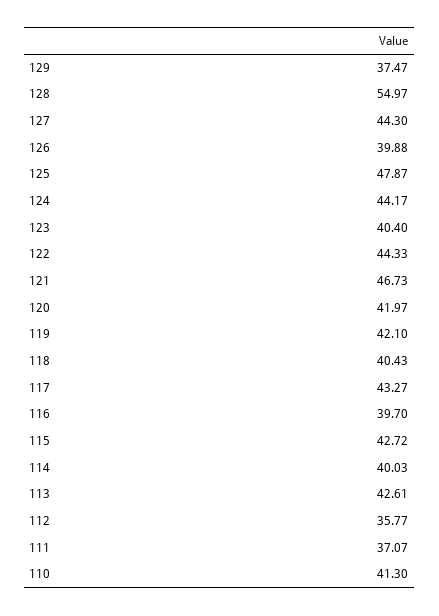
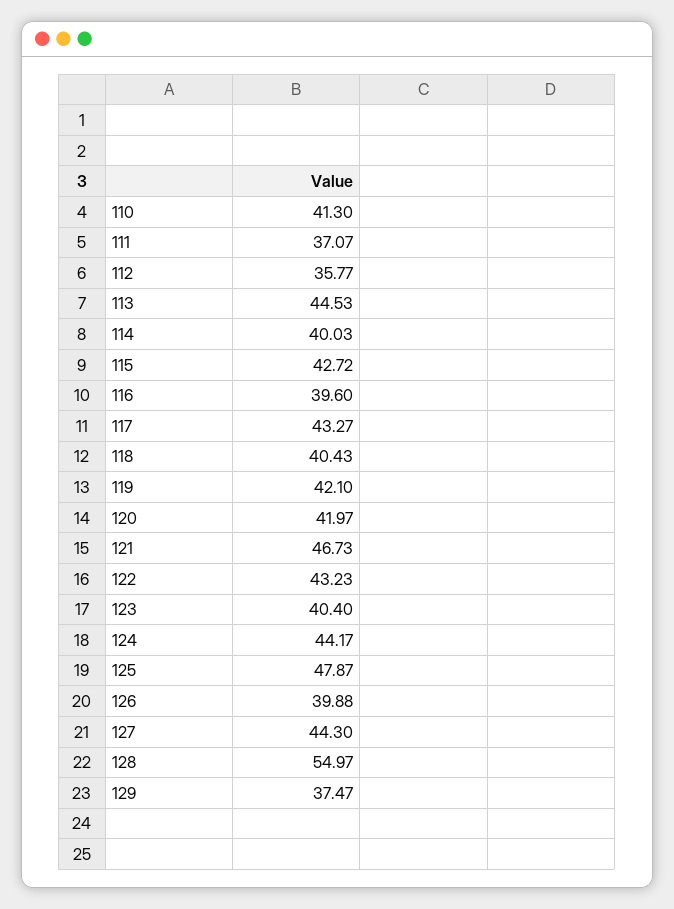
122: 44.33 -> 43.23
116: 39.7 -> 39.6
113: 42.61 -> 44.53

